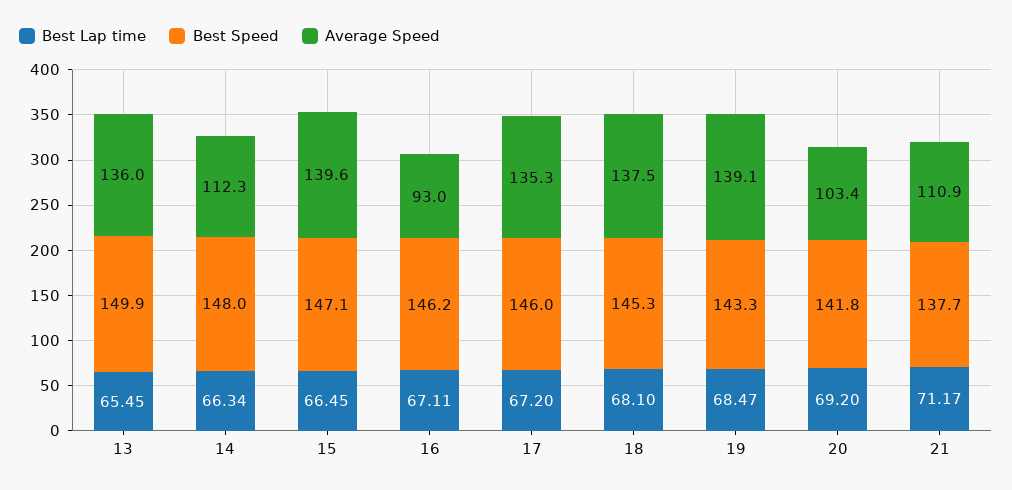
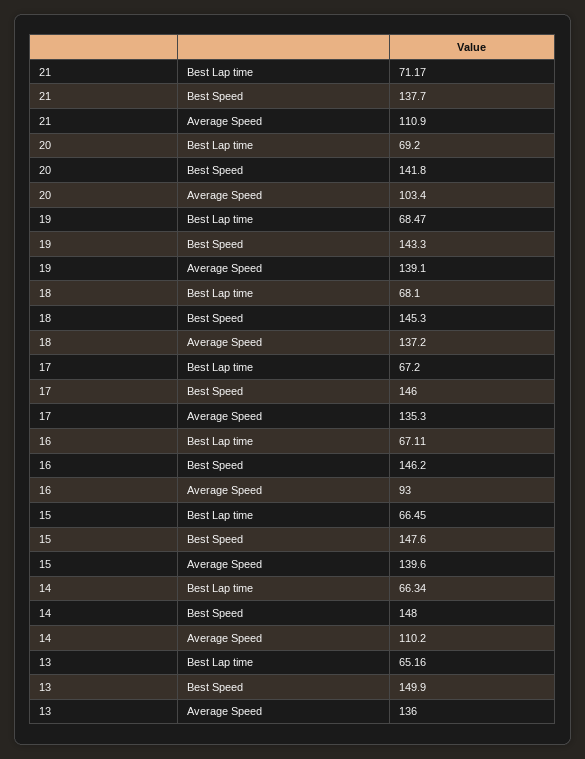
Best Lap time, 13: 65.45 -> 65.16
Average Speed, 14: 112.3 -> 110.2
Best Speed, 15: 147.1 -> 147.6
Average Speed, 18: 137.5 -> 137.2

